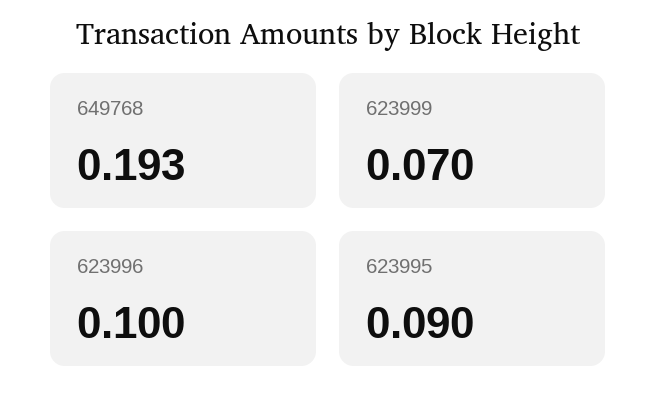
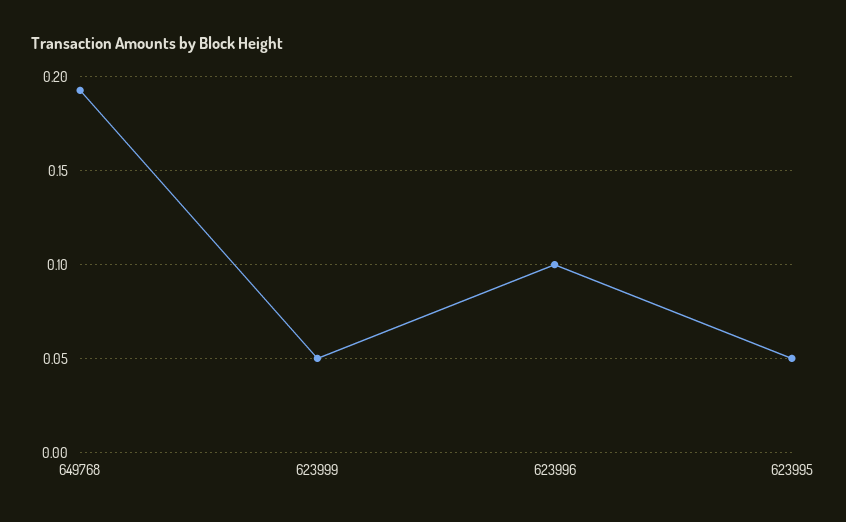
623999: 0.07 -> 0.05
623995: 0.09 -> 0.05

